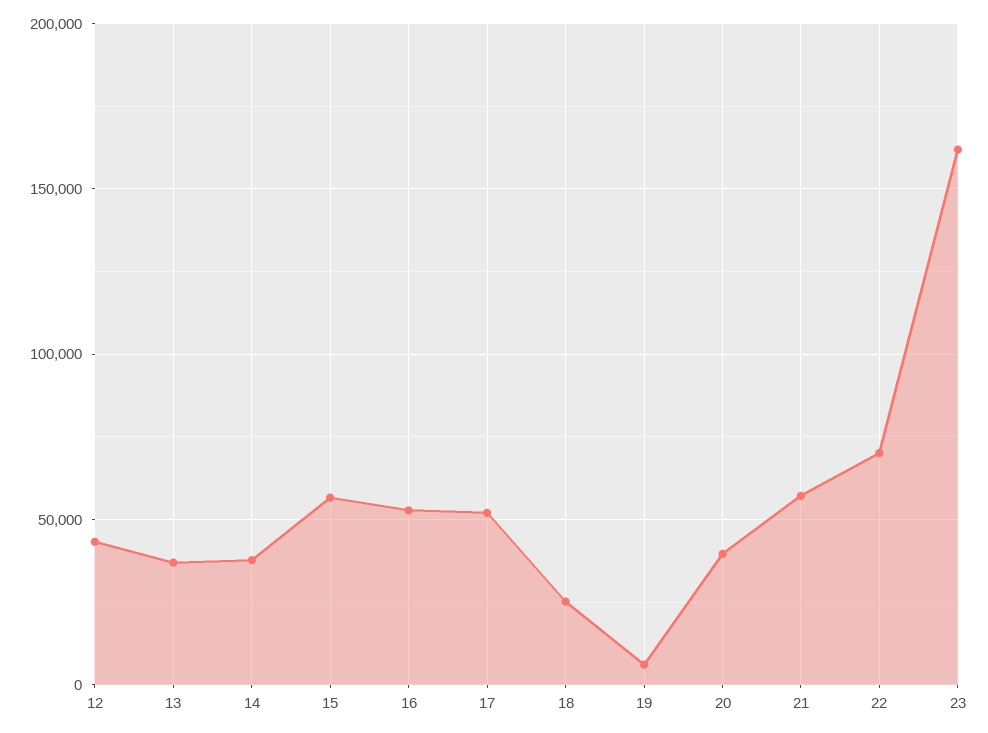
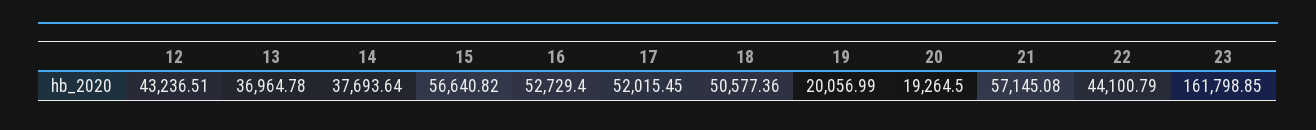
18: 25000 -> 50577.36
19: 5000 -> 20056.99
20: 40000 -> 19264.5
22: 70000 -> 44100.79

